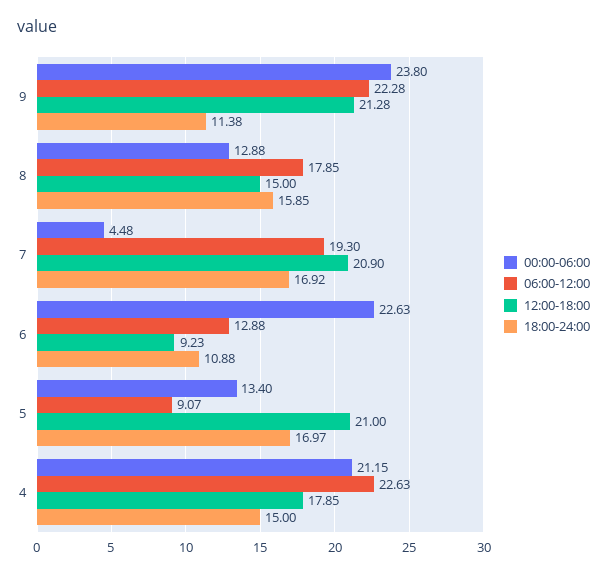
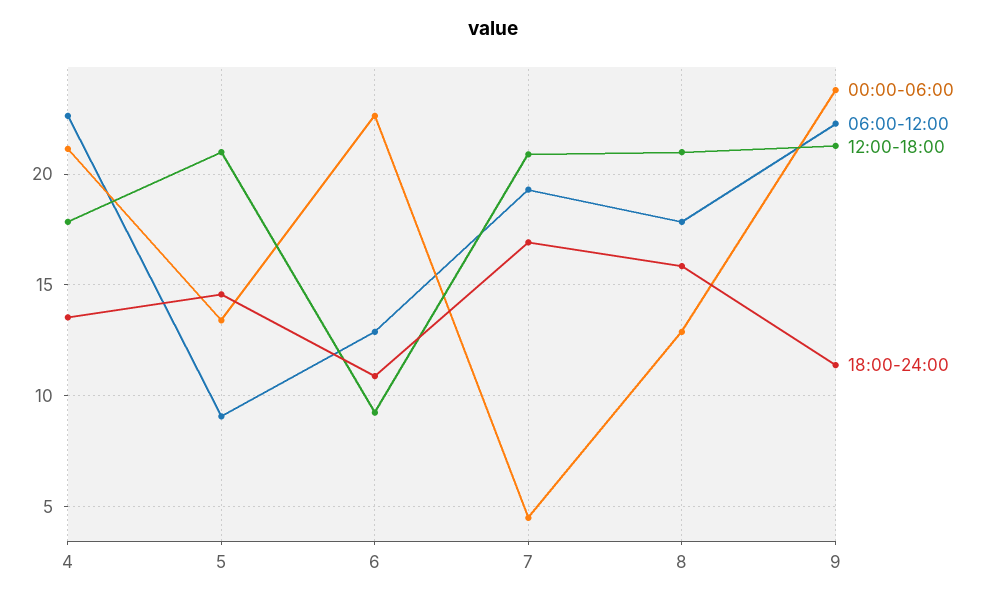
12:00-18:00, 8: 15 -> 21
18:00-24:00, 5: 16.97 -> 14.5
18:00-24:00, 4: 15 -> 13.5

